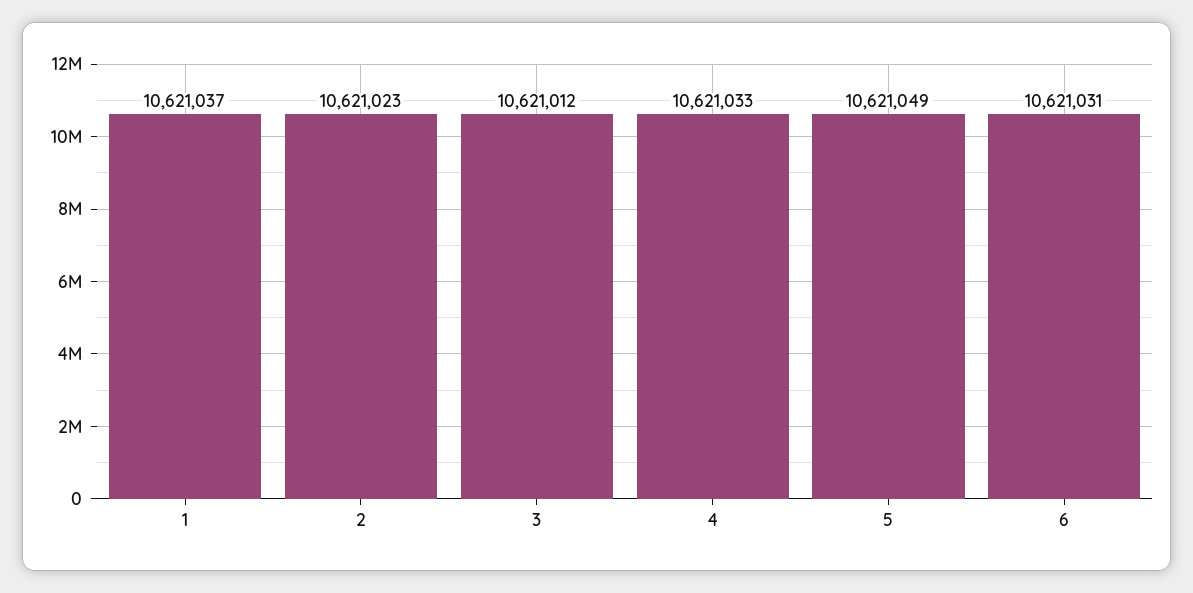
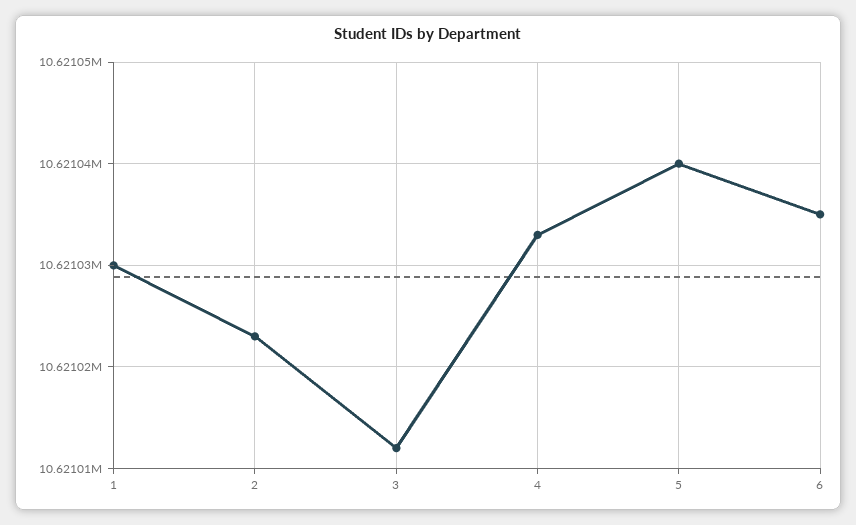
1: 10621037 -> 10621030
5: 10621049 -> 10621040
6: 10621031 -> 10621035

